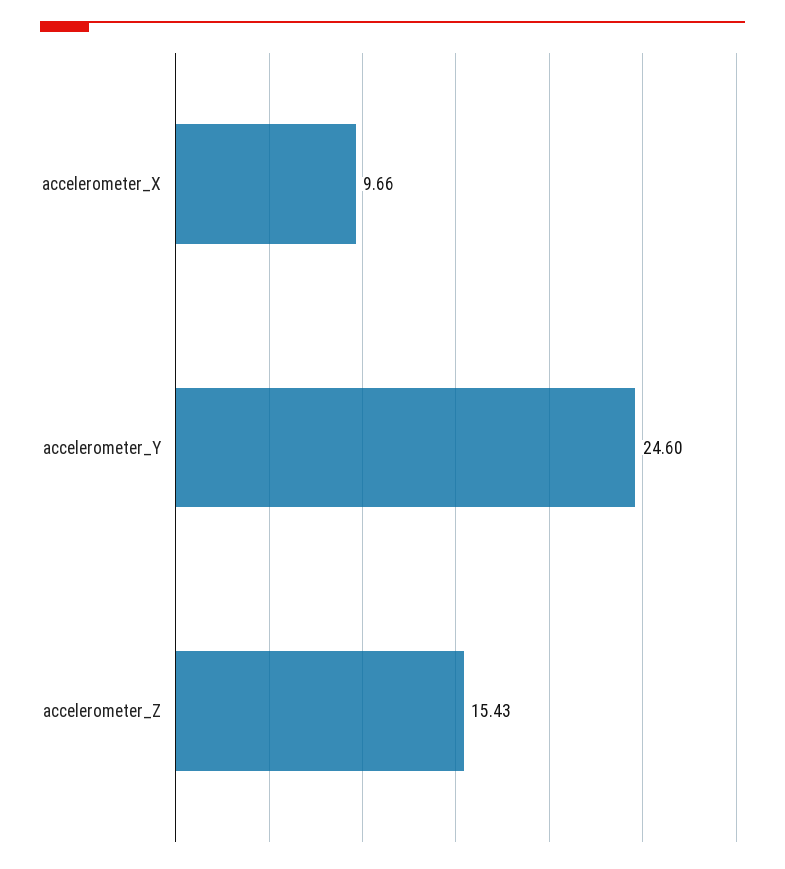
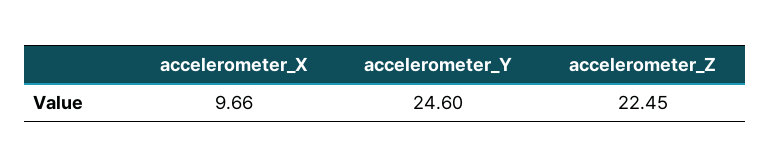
accelerometer_Z: 15.43 -> 22.45

